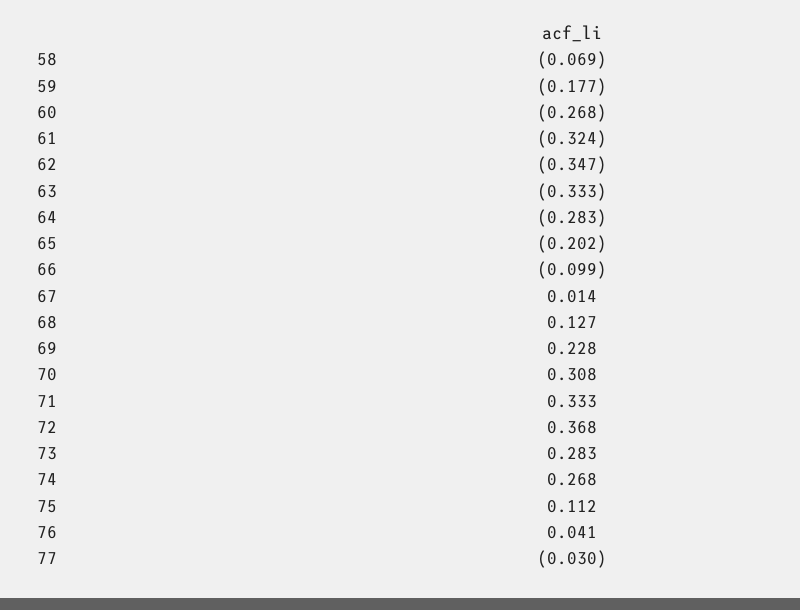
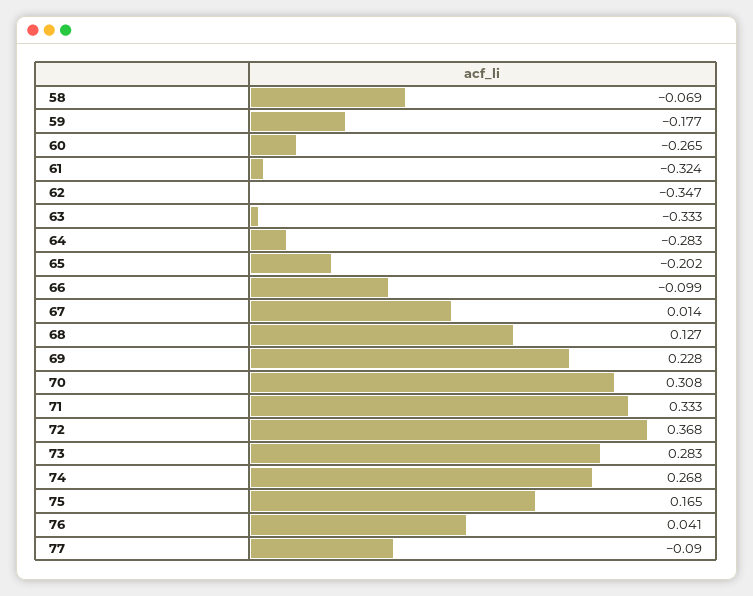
60: -0.268 -> -0.265
75: 0.112 -> 0.165
77: -0.03 -> -0.09

